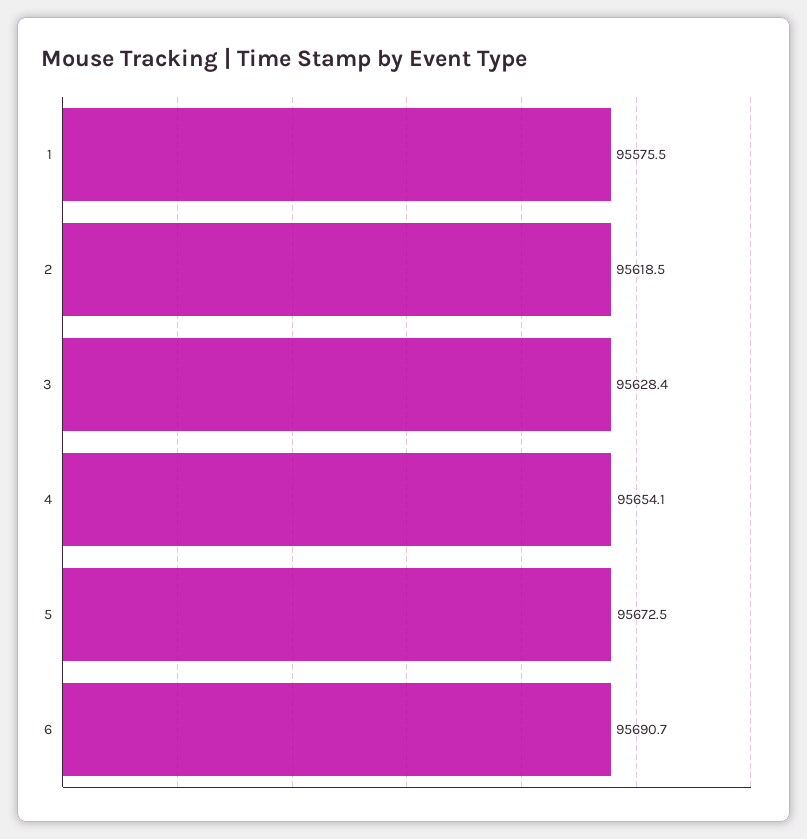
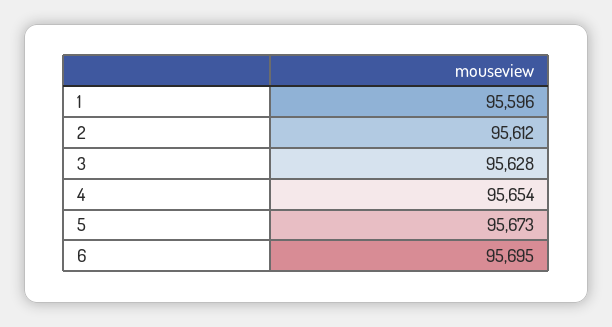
1: 95575.5 -> 95596
2: 95618.5 -> 95612
6: 95690.7 -> 95695

